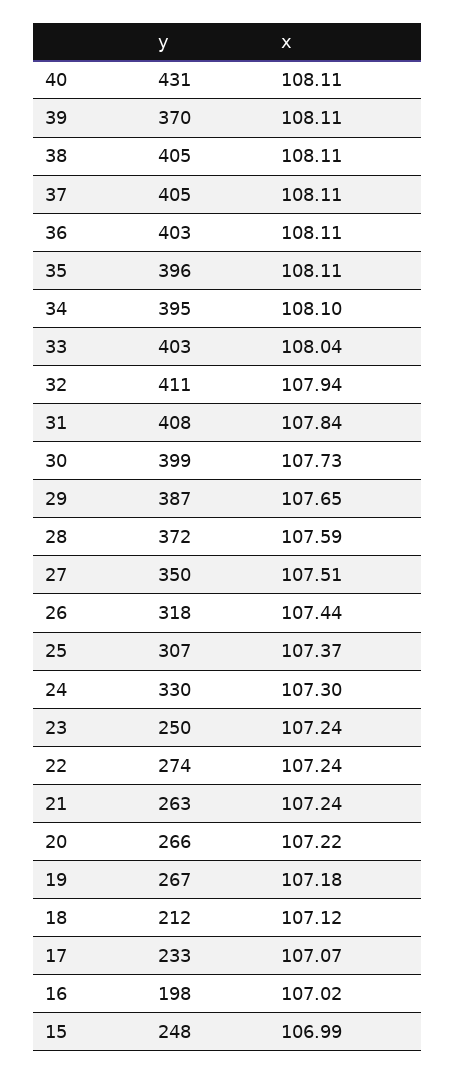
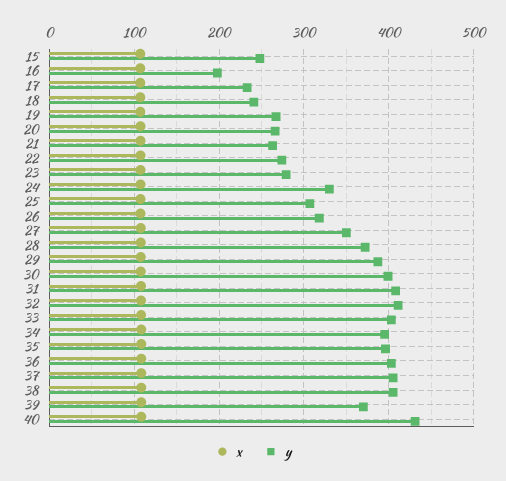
y, 23: 250 -> 280
y, 18: 212 -> 240

